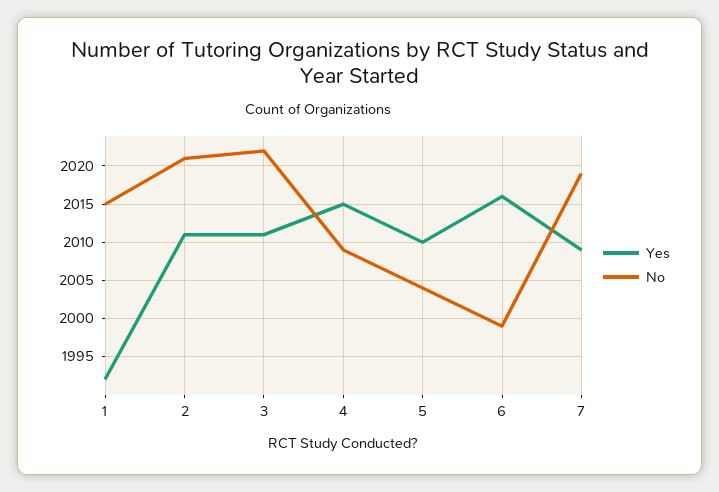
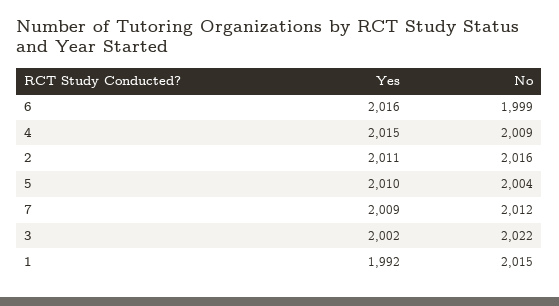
No, 2: 2021 -> 2016
Yes, 3: 2011 -> 2002
No, 7: 2019 -> 2012

